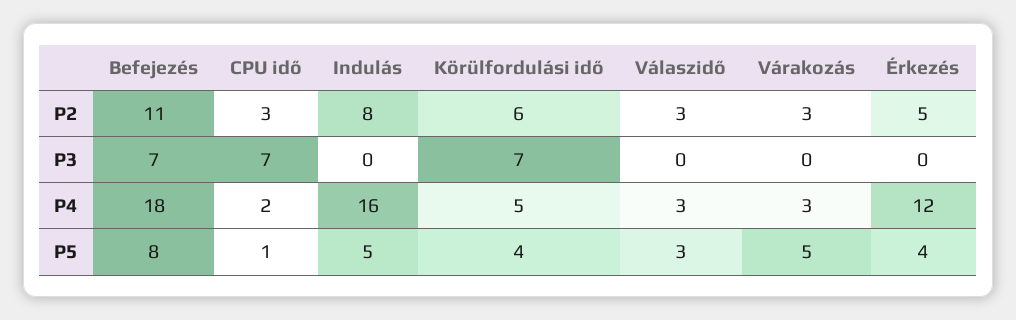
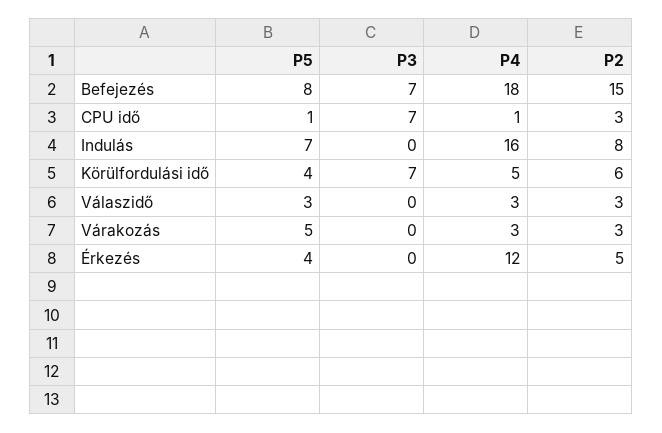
Befejezés, P2: 11 -> 15
CPU idő, P4: 2 -> 1
Indulás, P5: 5 -> 7

